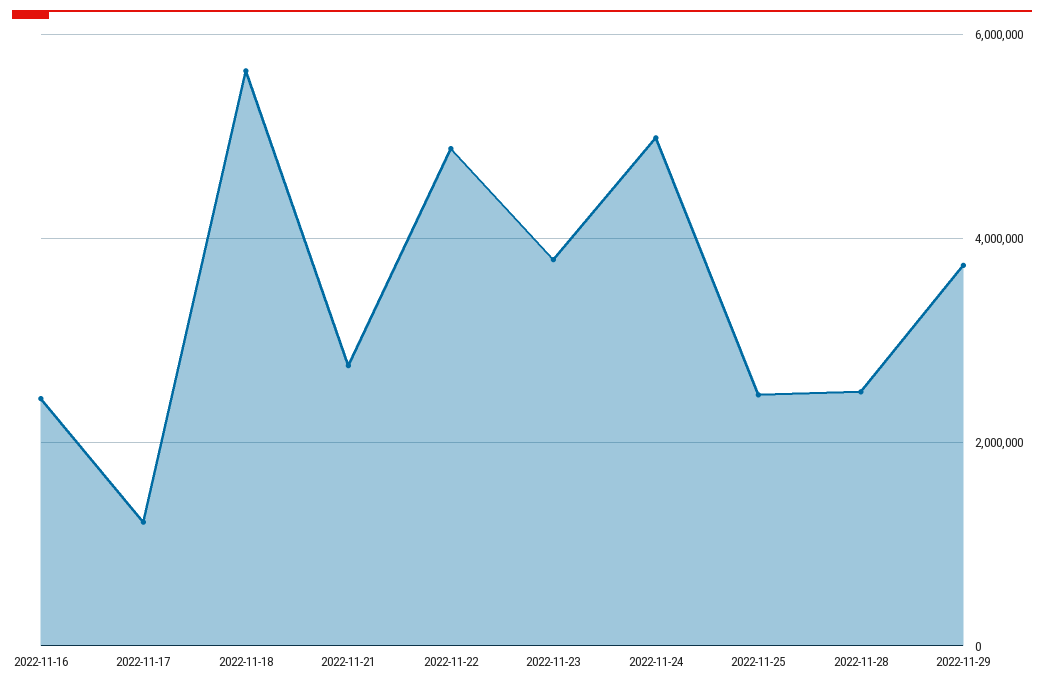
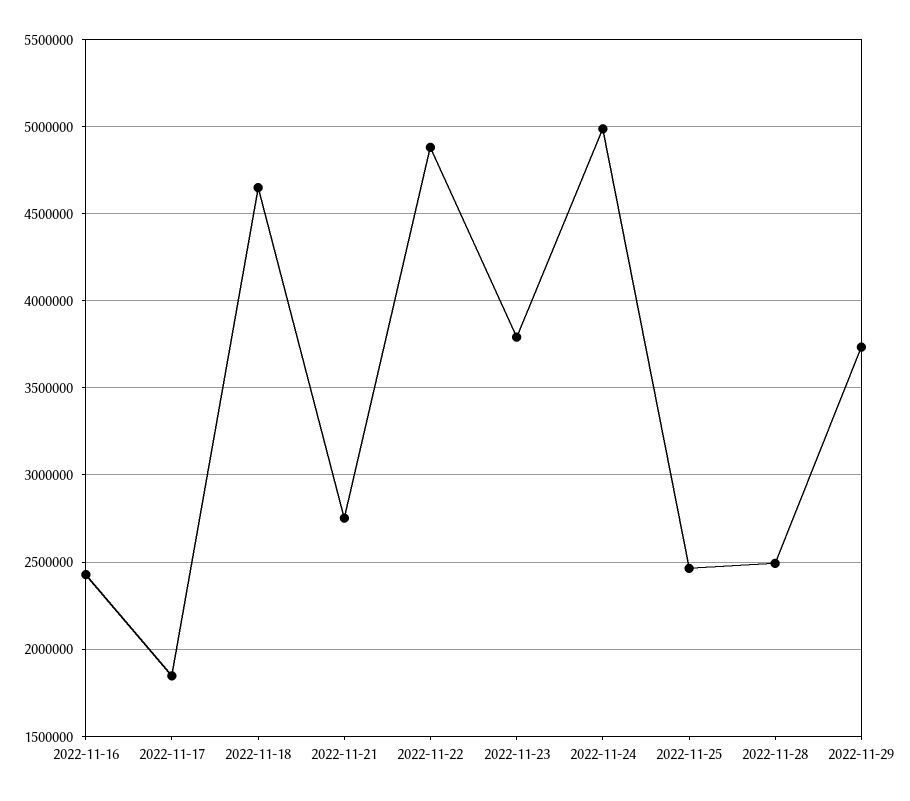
2022-11-17: 1200000 -> 1850000
2022-11-18: 5600000 -> 4650000

